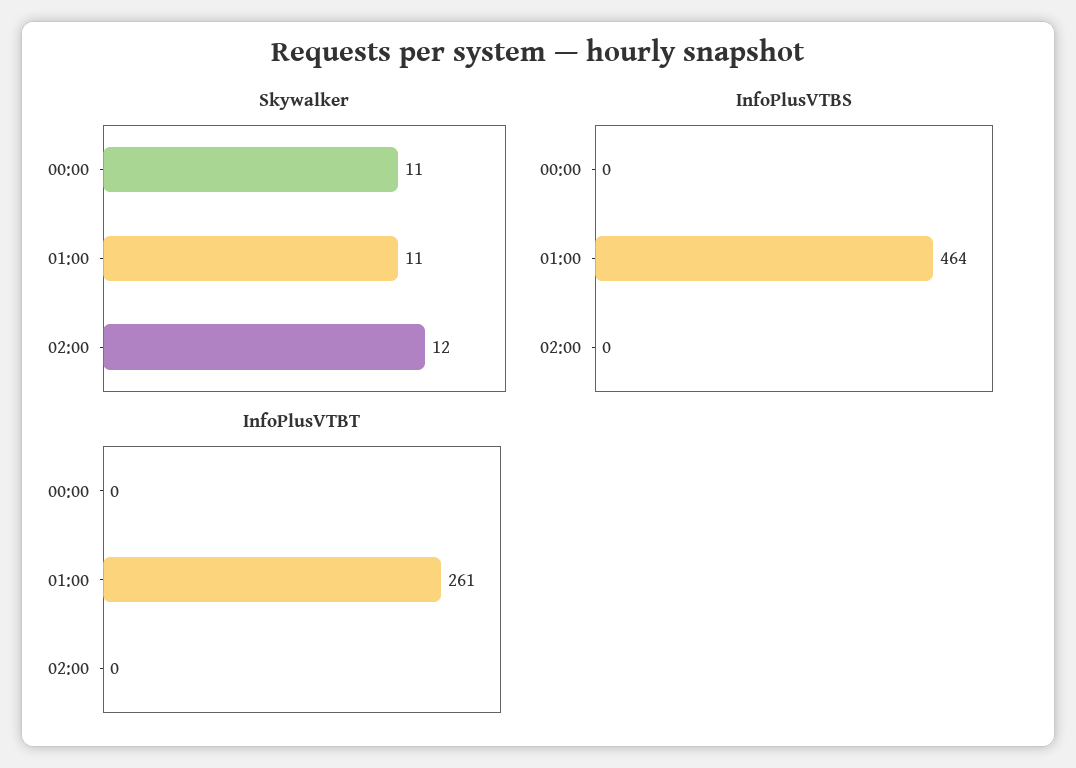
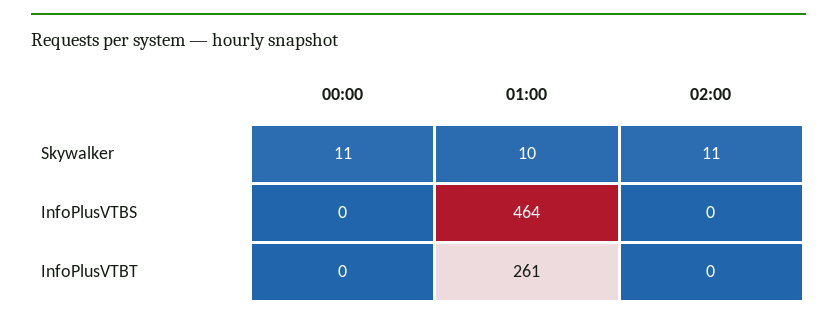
Skywalker, 01:00: 11 -> 10
Skywalker, 02:00: 12 -> 11

